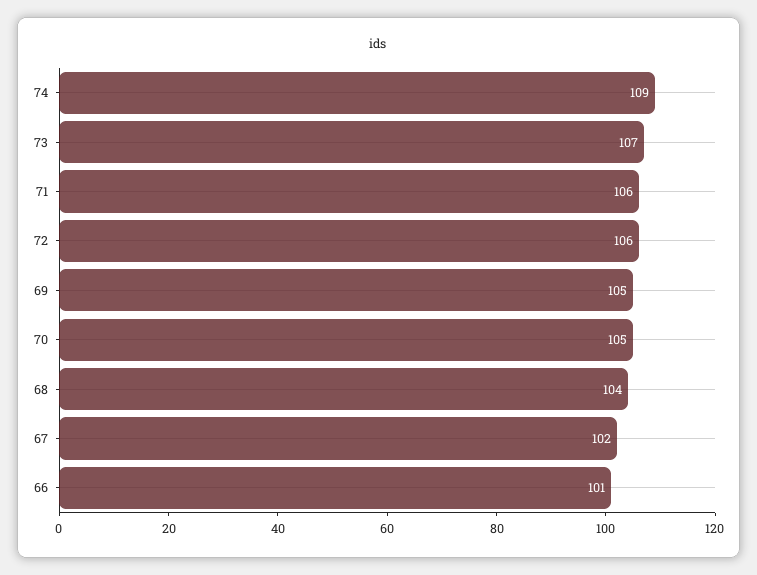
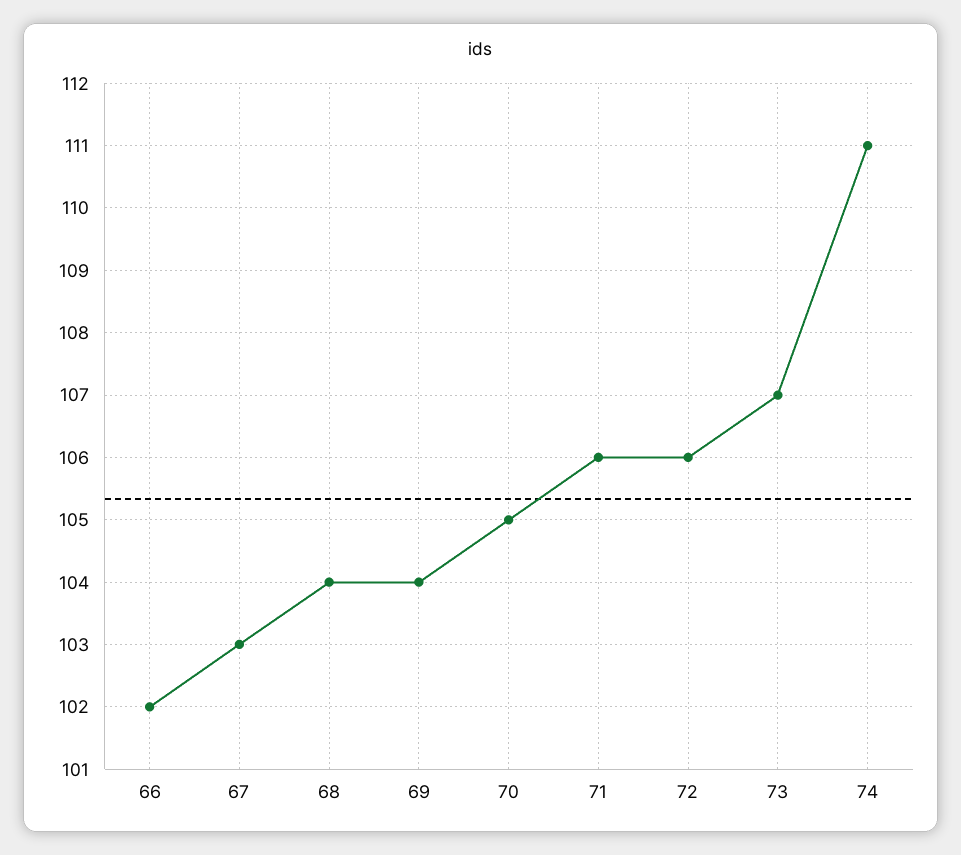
74: 109 -> 111
69: 105 -> 104
67: 102 -> 103
66: 101 -> 102

